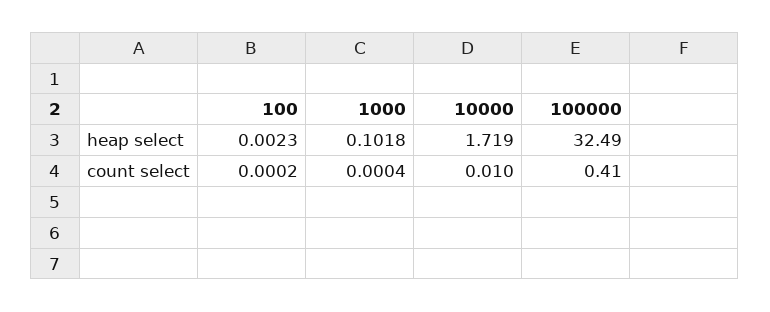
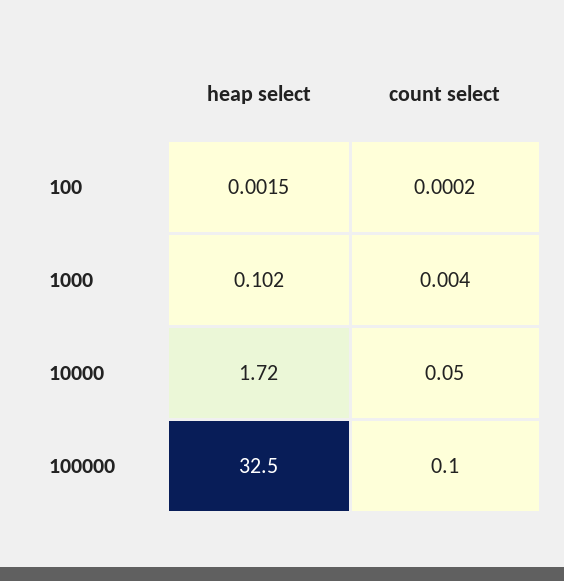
100, heap select: 0.0023 -> 0.0015
1000, count select: 0.0004 -> 0.004
10000, count select: 0.01 -> 0.05
100000, count select: 0.41 -> 0.1

